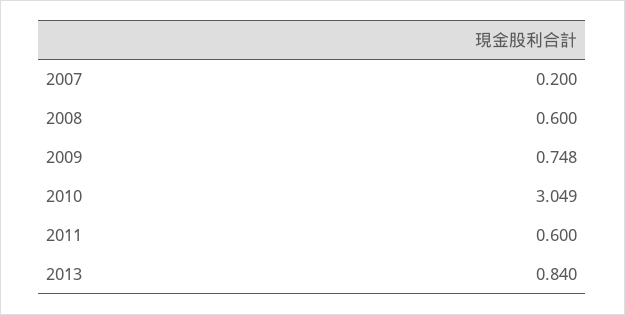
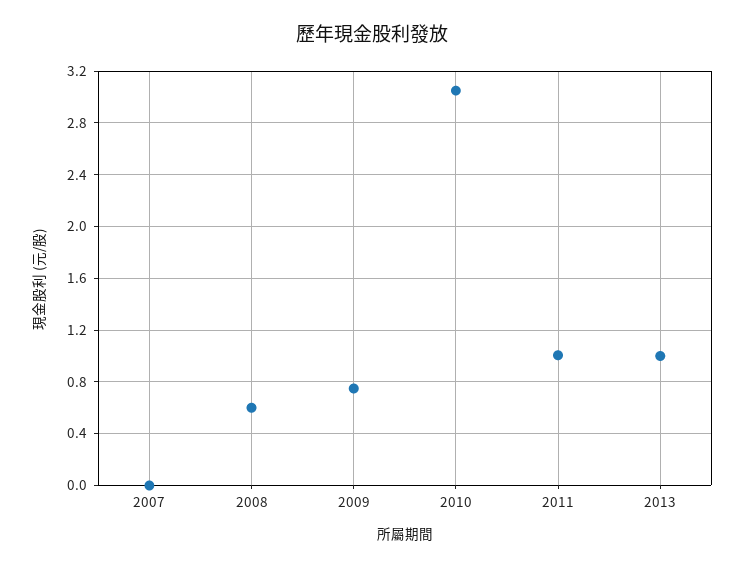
2007: 0.2 -> 0
2011: 0.6 -> 1
2013: 0.84 -> 1

